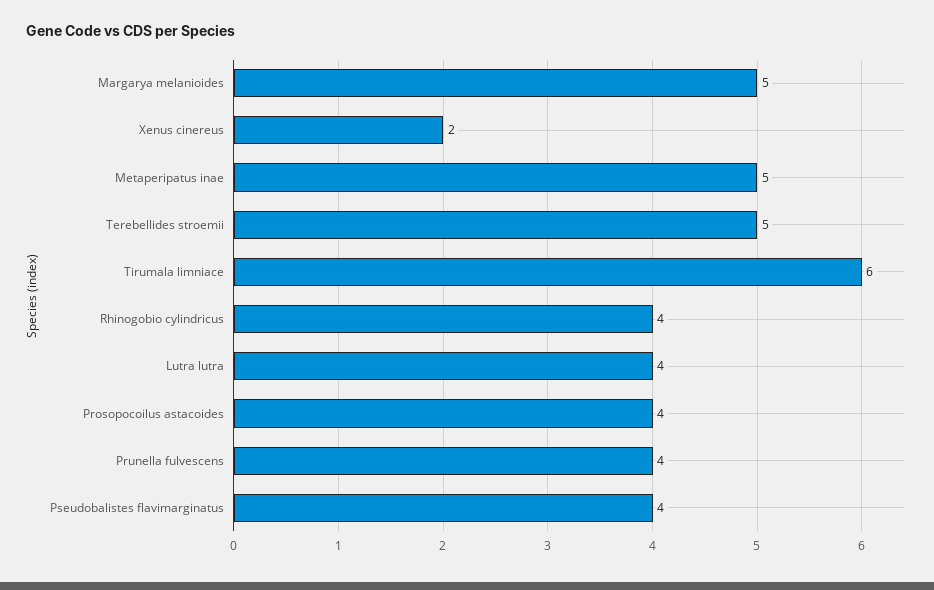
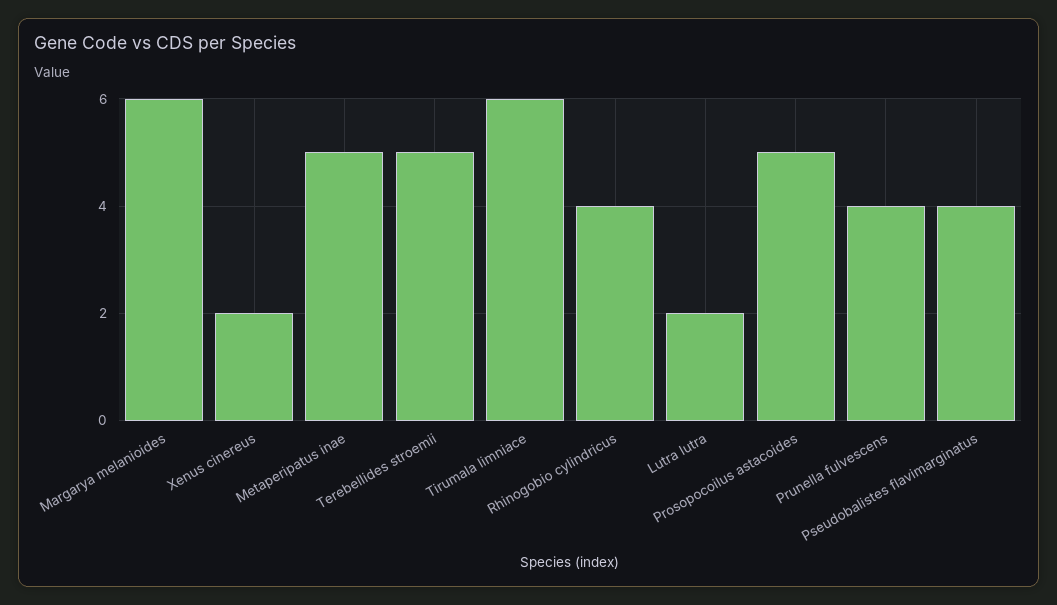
Margarya melanioides: 5 -> 6
Lutra lutra: 4 -> 2
Prosopocoilus astacoides: 4 -> 5

